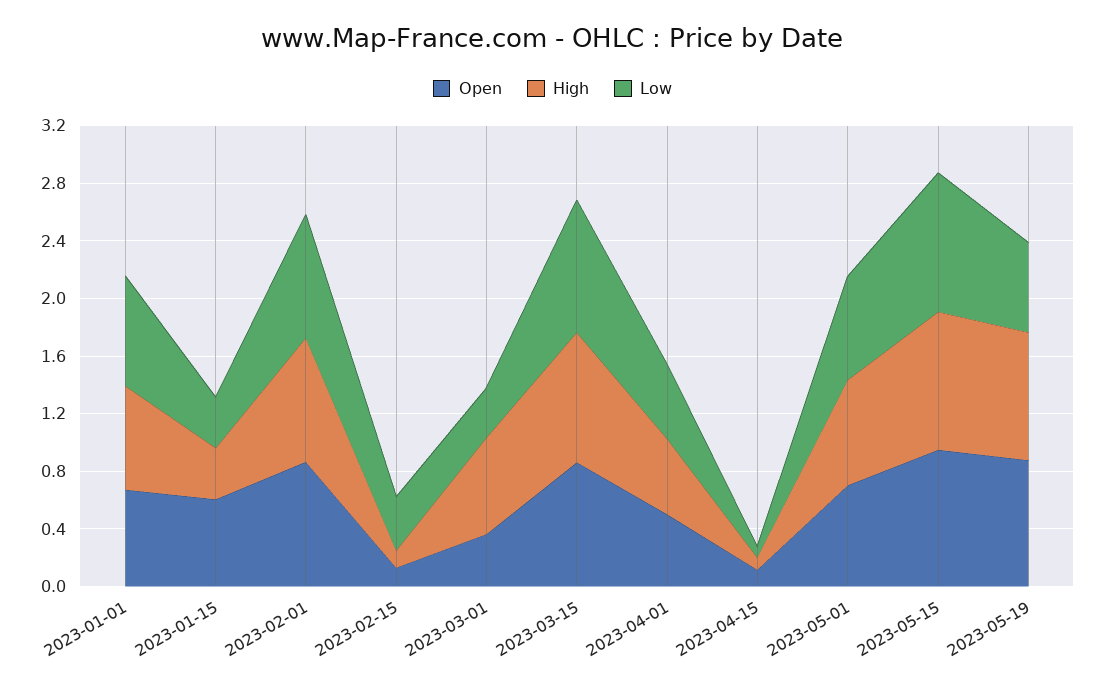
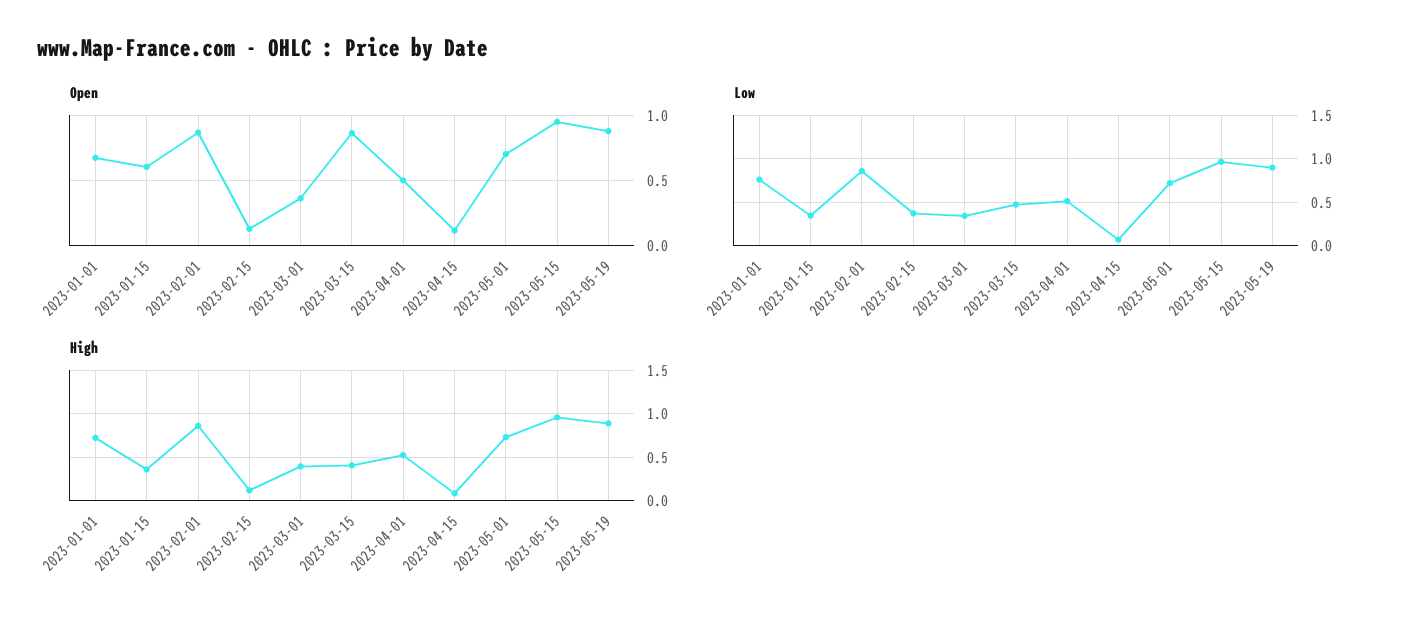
High, 2023-03-01: 0.7 -> 0.4
High, 2023-03-15: 0.9 -> 0.4
Low, 2023-03-15: 0.9 -> 0.5
Low, 2023-05-19: 0.6 -> 0.9

